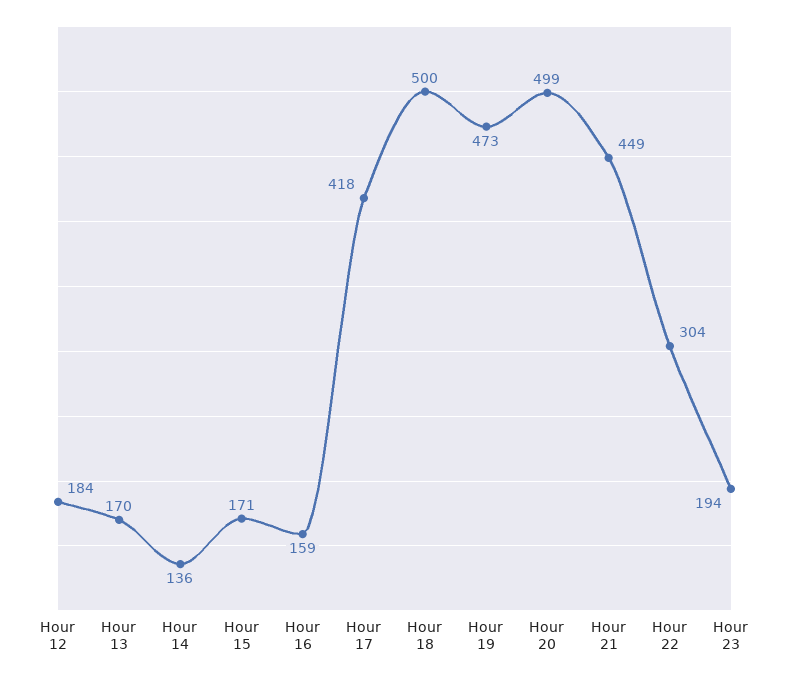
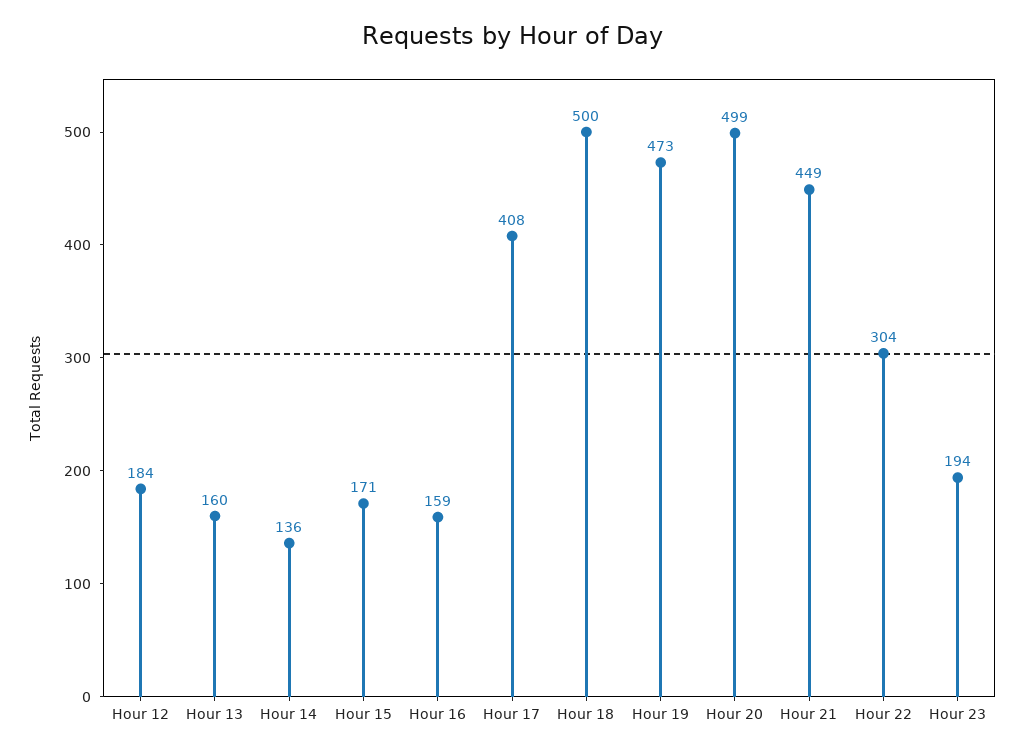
Hour 13: 170 -> 160
Hour 17: 418 -> 408

